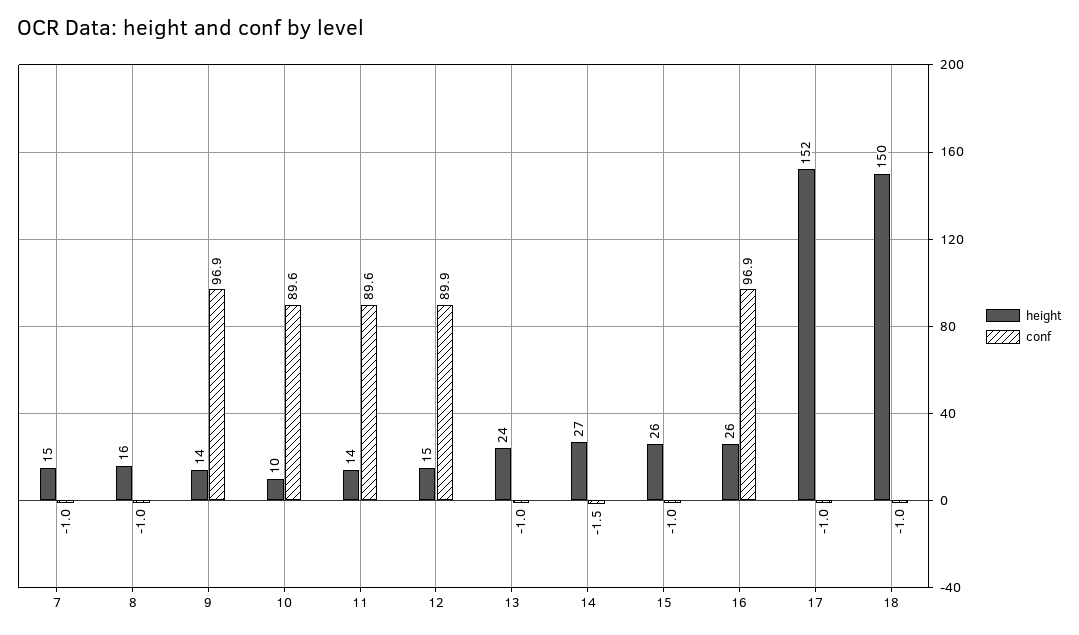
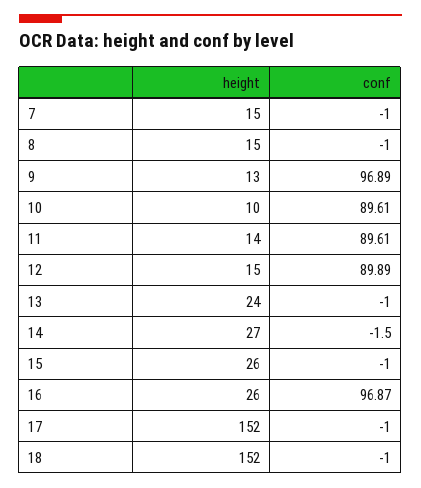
height, 8: 16 -> 15
height, 9: 14 -> 13
height, 18: 150 -> 152

